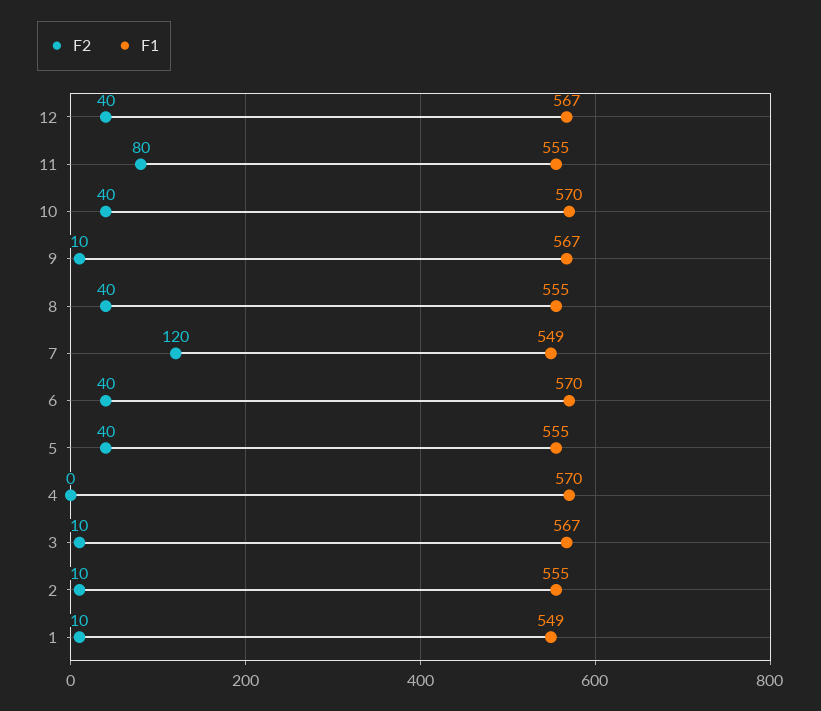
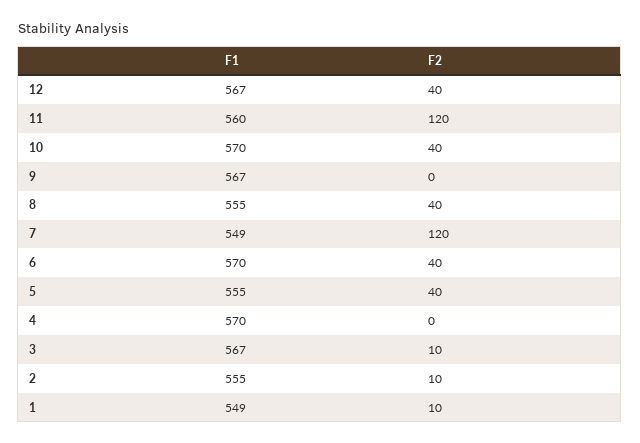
F2, 11: 80 -> 120
F1, 11: 555 -> 560
F2, 9: 10 -> 0

